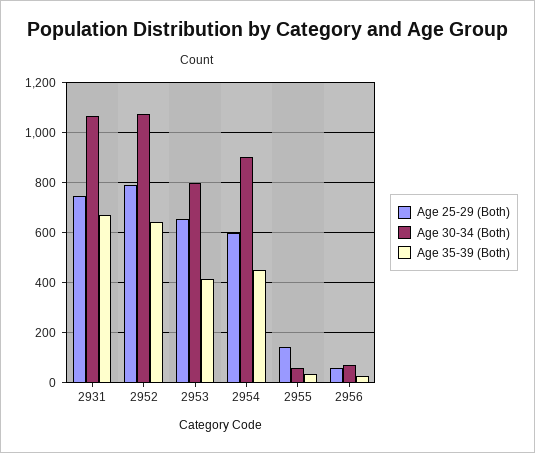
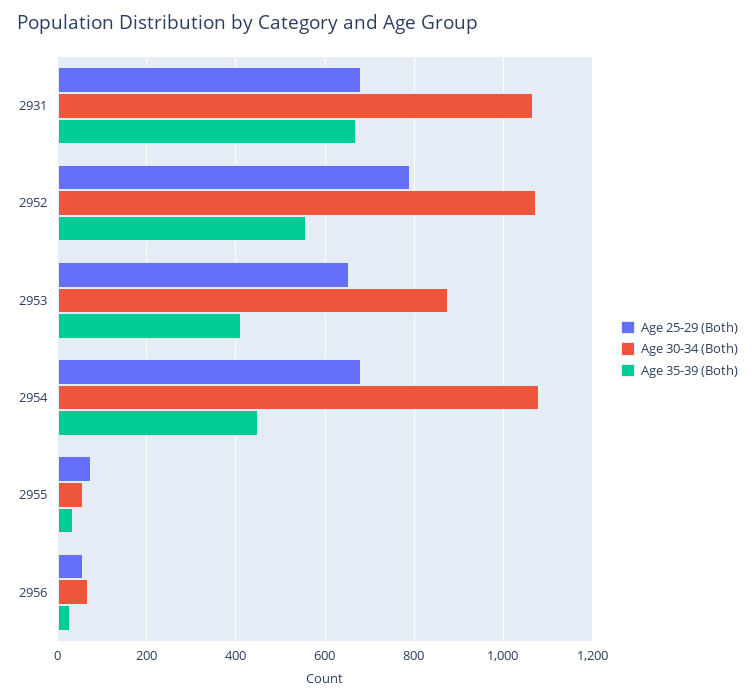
Age 25-29 (Both), 2931: 750 -> 680
Age 35-39 (Both), 2952: 650 -> 560
Age 30-34 (Both), 2953: 800 -> 880
Age 25-29 (Both), 2954: 600 -> 680
Age 30-34 (Both), 2954: 900 -> 1080
Age 25-29 (Both), 2955: 150 -> 80

